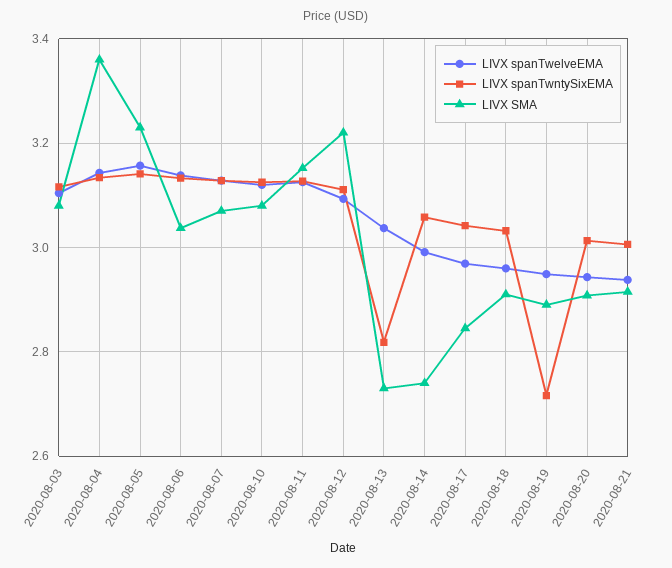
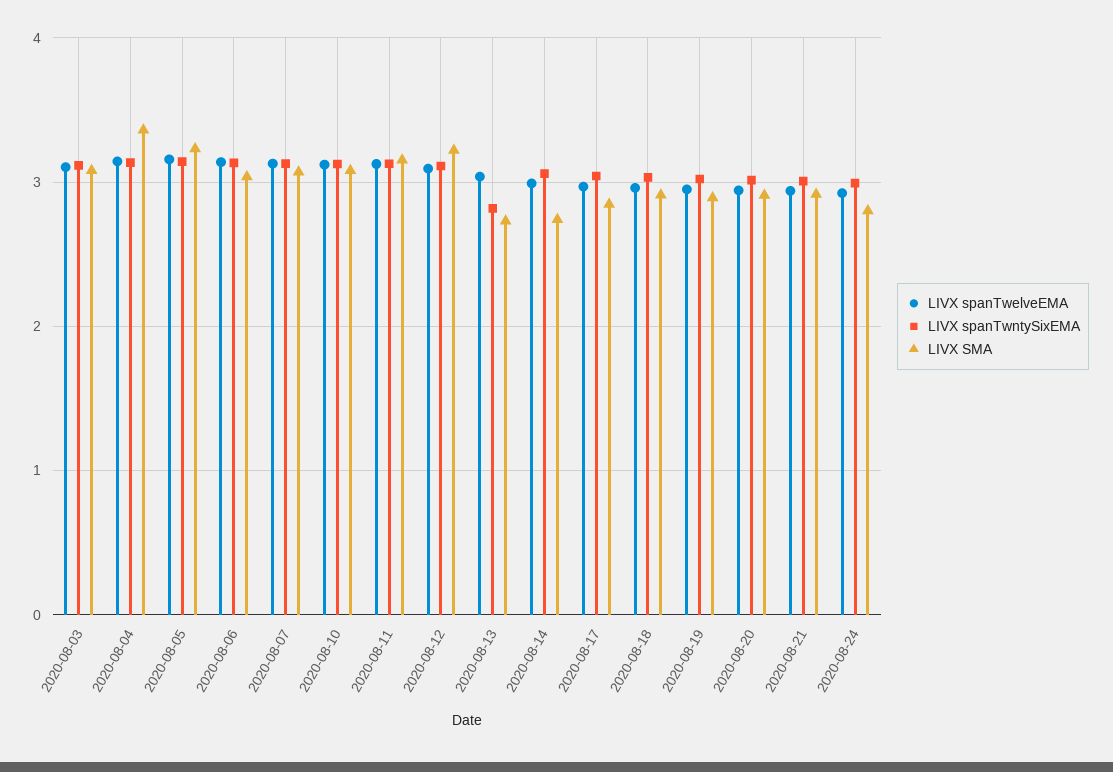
LIVX spanTwntySixEMA, 2020-08-19: 2.72 -> 3
LIVX spanTwelveEMA, 2020-08-24: none -> 2.9
LIVX spanTwntySixEMA, 2020-08-24: none -> 3
LIVX SMA, 2020-08-24: none -> 2.8

